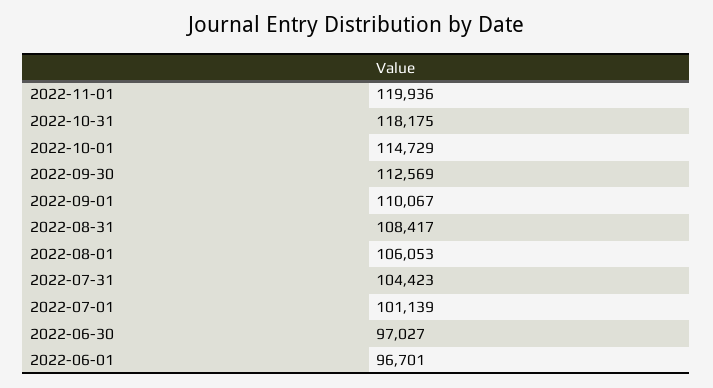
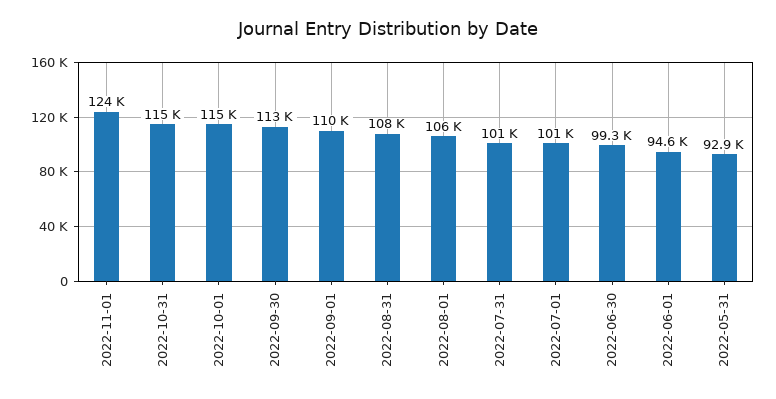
2022-11-01: 119936 -> 124000
2022-10-31: 118175 -> 115000
2022-07-31: 104423 -> 101000
2022-06-30: 97027 -> 99300
2022-06-01: 96701 -> 94600
2022-05-31: none -> 92900

